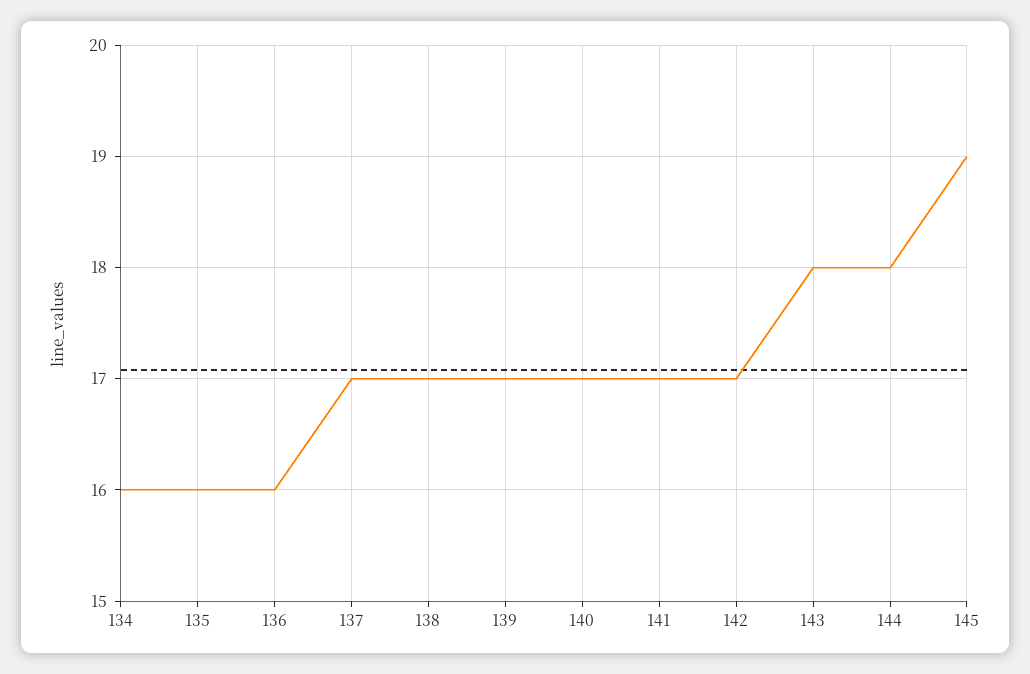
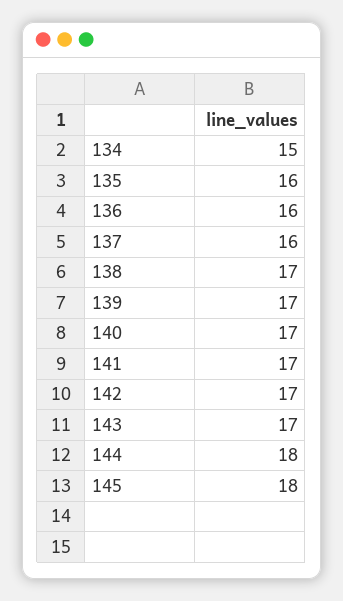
134: 16 -> 15
137: 17 -> 16
143: 18 -> 17
145: 19 -> 18

